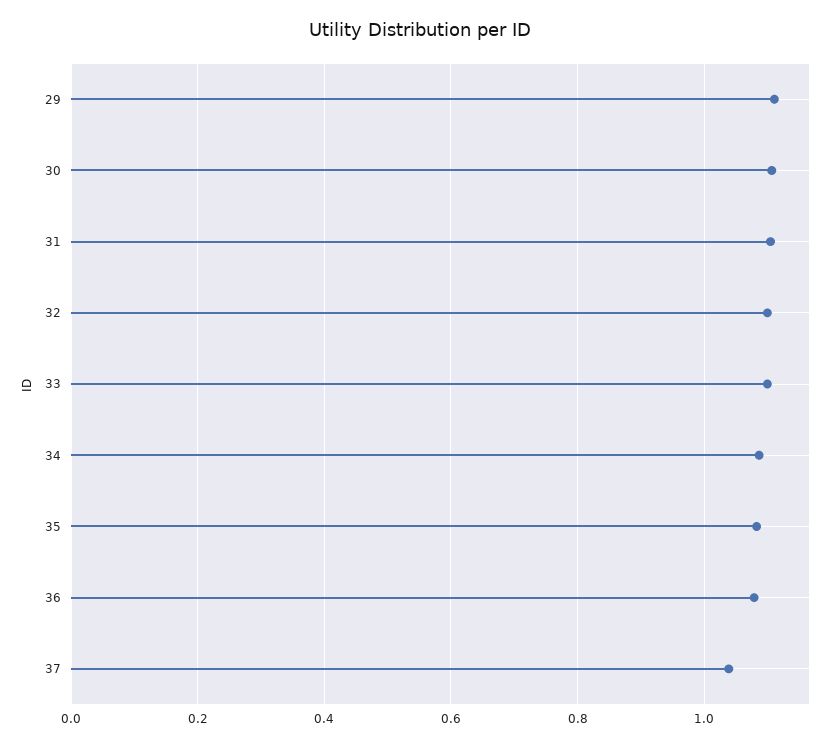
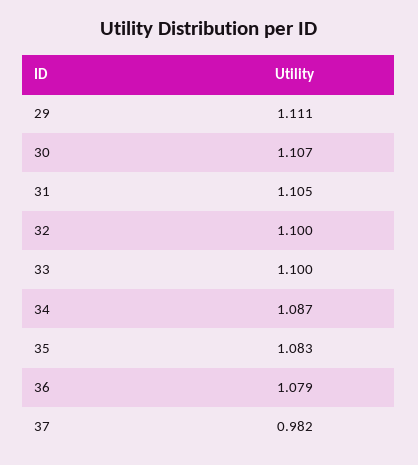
37: 1.04 -> 0.982

